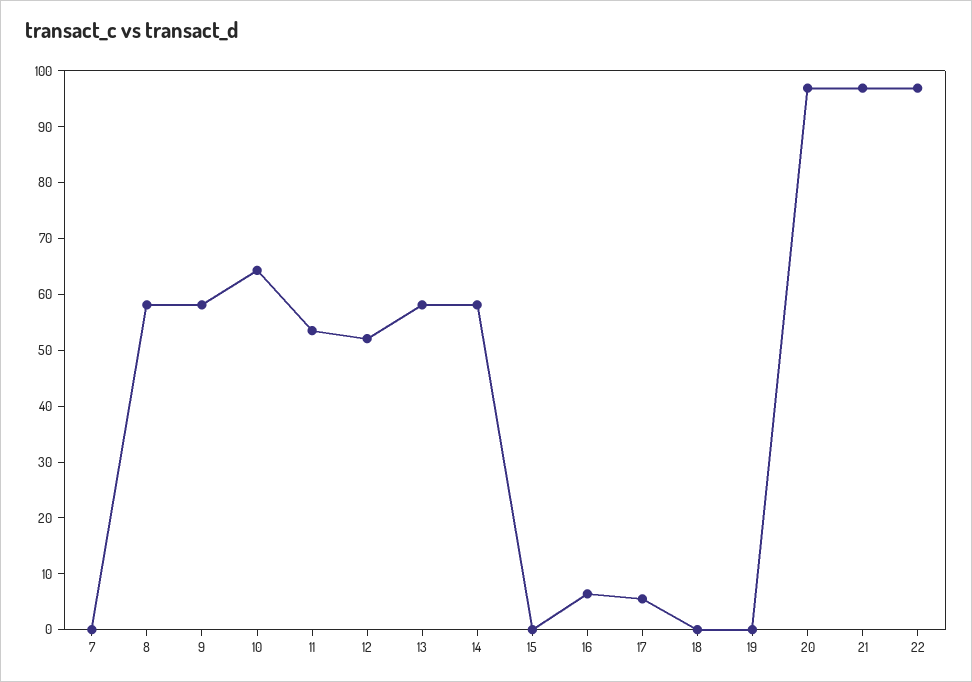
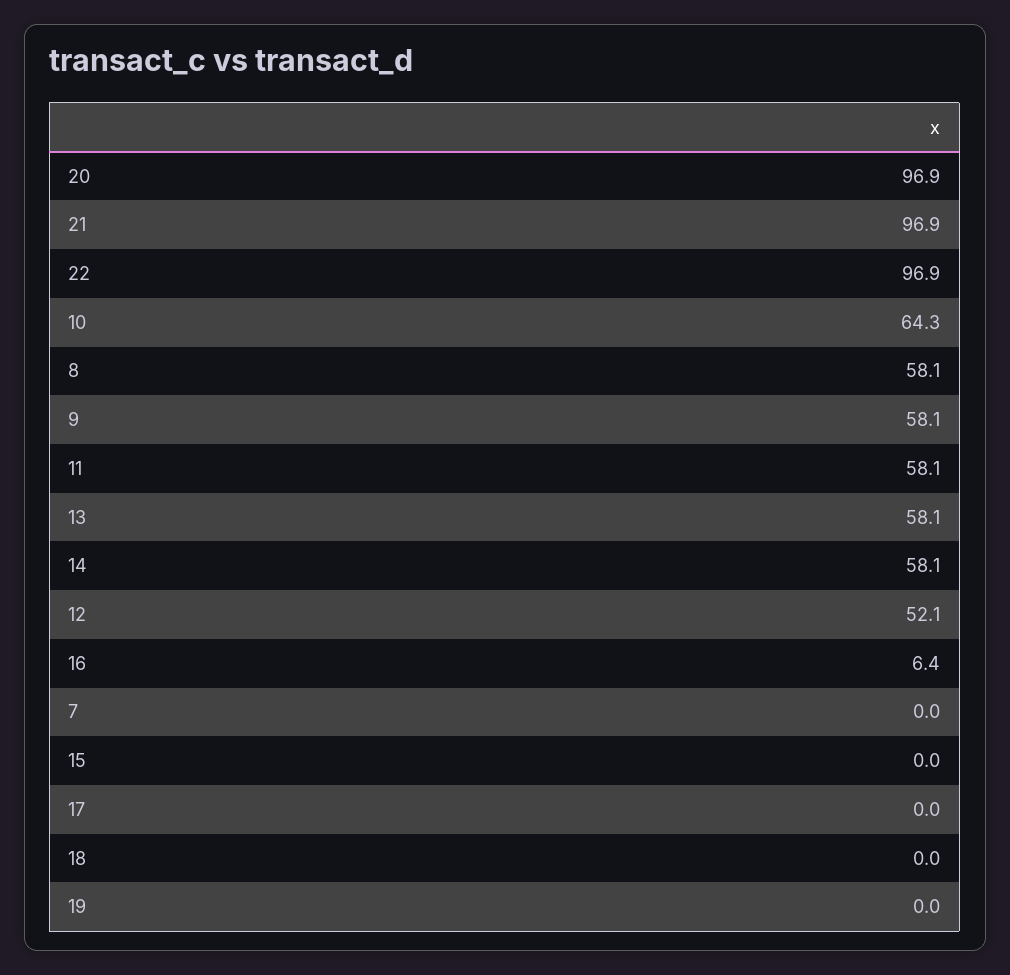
11: 54 -> 58.1
17: 6 -> 0

